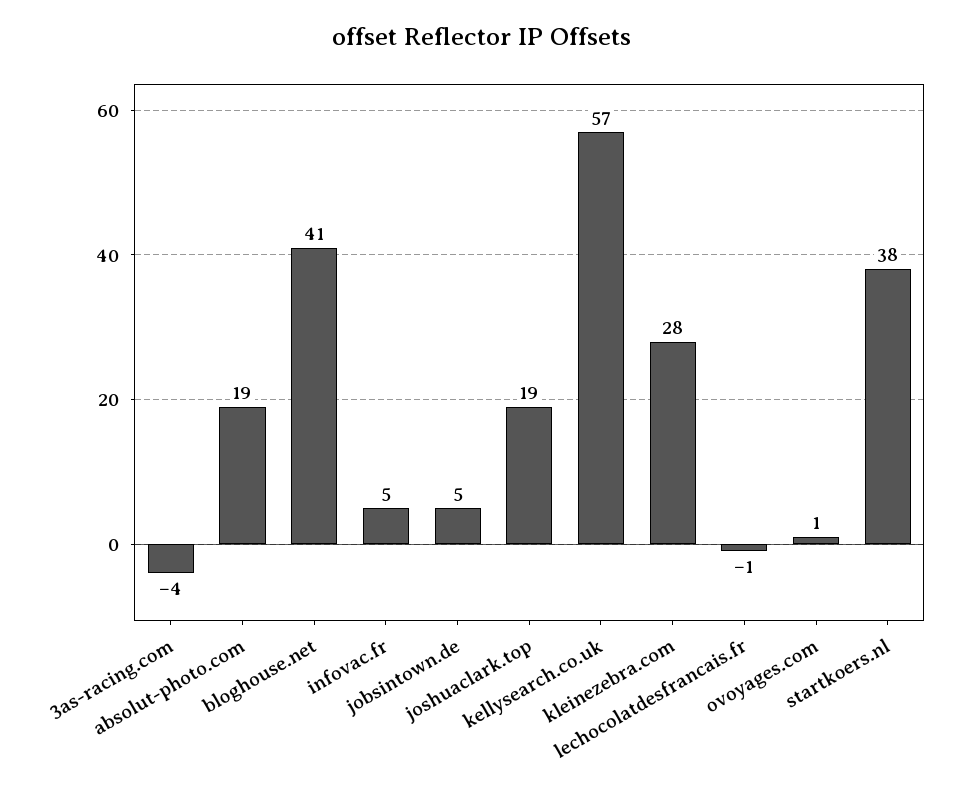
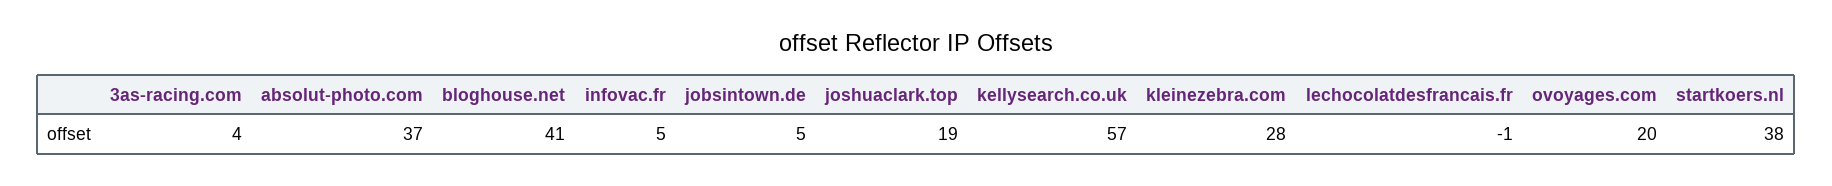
3as-racing.com: -4 -> 4
absolut-photo.com: 19 -> 37
ovoyages.com: 1 -> 20

